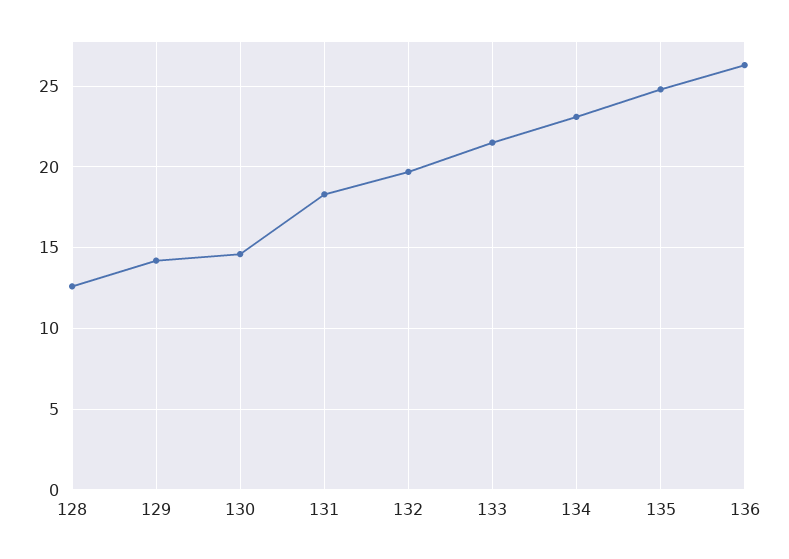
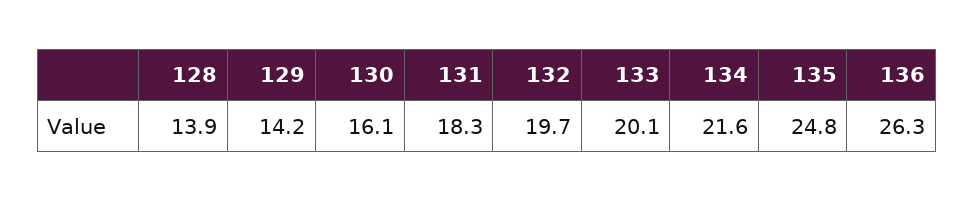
128: 12.5 -> 13.9
130: 14.5 -> 16.1
133: 21.5 -> 20.1
134: 23 -> 21.6

